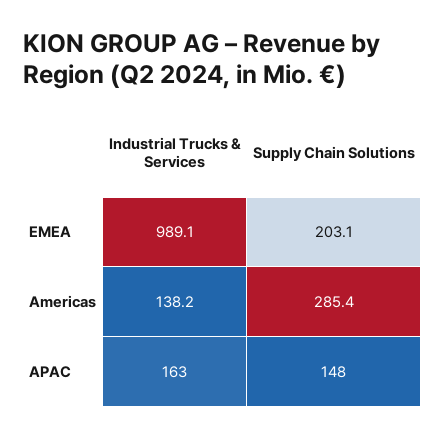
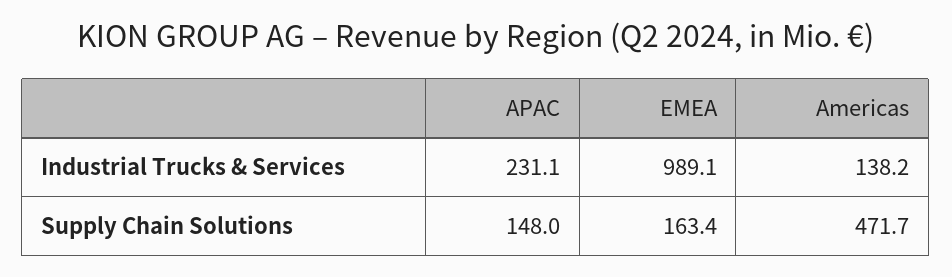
Supply Chain Solutions, EMEA: 203.1 -> 163.4
Supply Chain Solutions, Americas: 285.4 -> 471.7
Industrial Trucks & Services, APAC: 163 -> 231.1

